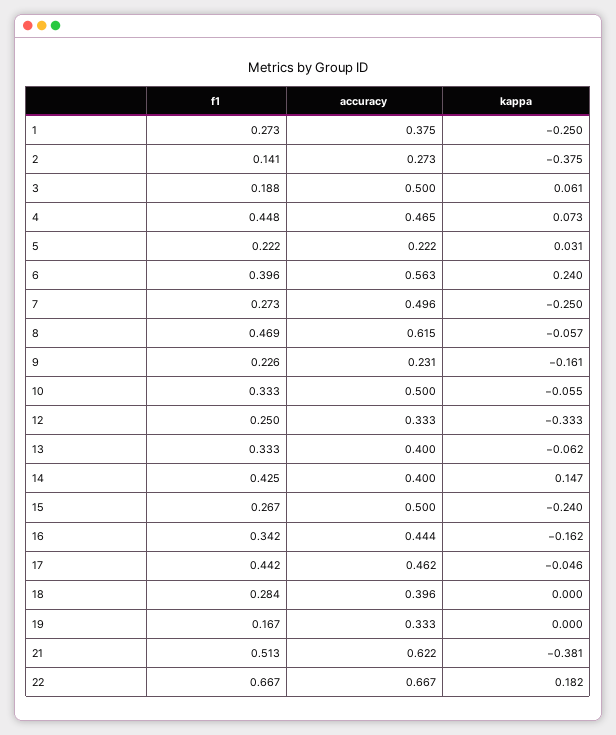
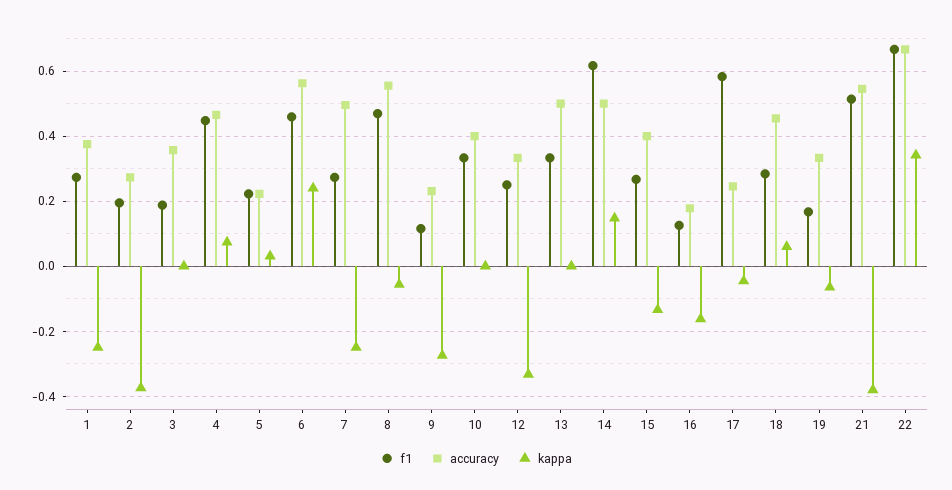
f1, 2: 0.141 -> 0.2
accuracy, 3: 0.5 -> 0.36
kappa, 3: 0.061 -> 0
f1, 6: 0.396 -> 0.46
accuracy, 8: 0.615 -> 0.56
f1, 9: 0.226 -> 0.12
kappa, 9: -0.161 -> -0.28
accuracy, 10: 0.5 -> 0.4
kappa, 10: -0.055 -> 0
accuracy, 13: 0.4 -> 0.5
kappa, 13: -0.062 -> 0
f1, 14: 0.425 -> 0.62
accuracy, 14: 0.4 -> 0.5
accuracy, 15: 0.5 -> 0.4
kappa, 15: -0.24 -> -0.14
f1, 16: 0.342 -> 0.12
accuracy, 16: 0.444 -> 0.18
f1, 17: 0.442 -> 0.58
accuracy, 17: 0.462 -> 0.24
accuracy, 18: 0.396 -> 0.46
kappa, 18: 0 -> 0.06
kappa, 19: 0 -> -0.06
accuracy, 21: 0.622 -> 0.54
kappa, 22: 0.182 -> 0.34

